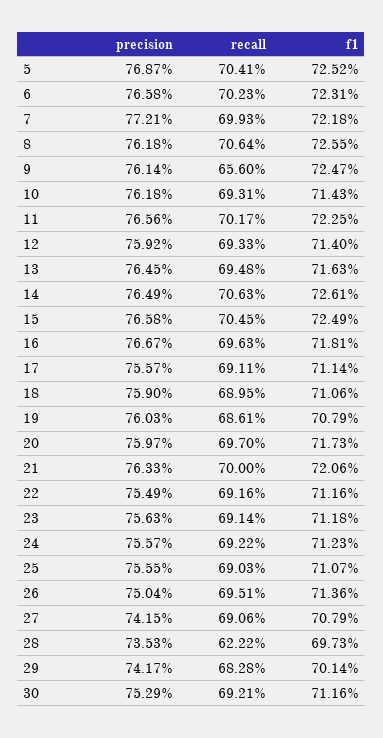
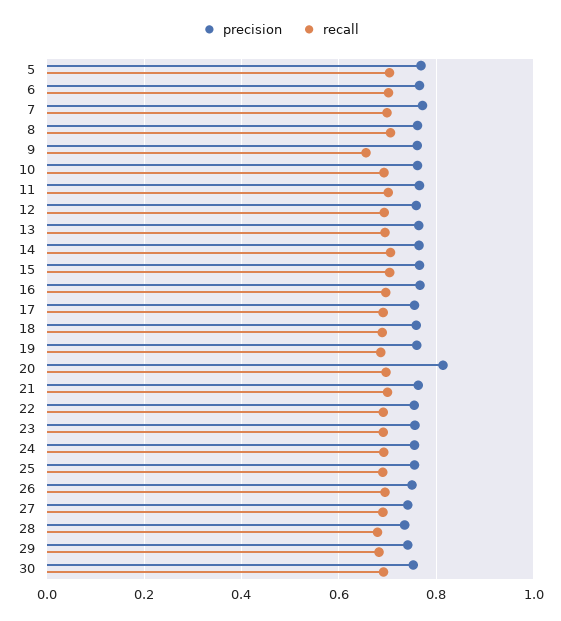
f1, 5: 0.7252 -> none
f1, 6: 0.7231 -> none
f1, 7: 0.7218 -> none
f1, 8: 0.7255 -> none
f1, 9: 0.7247 -> none
f1, 10: 0.7143 -> none
f1, 11: 0.7225 -> none
f1, 12: 0.714 -> none
f1, 13: 0.7163 -> none
f1, 14: 0.7261 -> none
f1, 15: 0.7249 -> none
f1, 16: 0.7181 -> none
f1, 17: 0.7114 -> none
f1, 18: 0.7106 -> none
f1, 19: 0.7079 -> none
precision, 20: 0.7597 -> 0.82
f1, 20: 0.7173 -> none
f1, 21: 0.7206 -> none
f1, 22: 0.7116 -> none
f1, 23: 0.7118 -> none
f1, 24: 0.7123 -> none
f1, 25: 0.7107 -> none
f1, 26: 0.7136 -> none
f1, 27: 0.7079 -> none
recall, 28: 0.6222 -> 0.68
f1, 28: 0.6973 -> none
f1, 29: 0.7014 -> none
f1, 30: 0.7116 -> none

